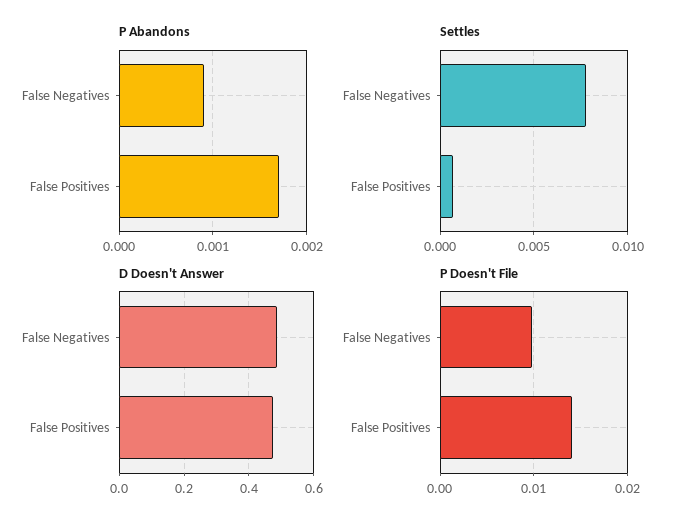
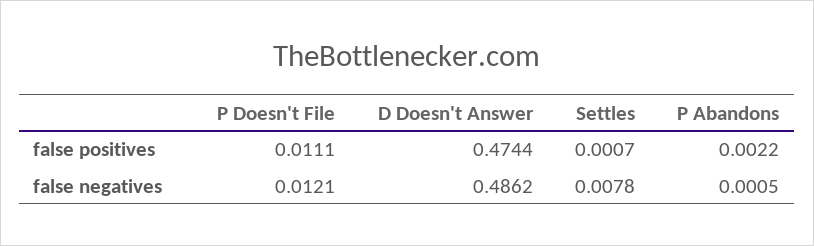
P Abandons, False Negatives: 0.0009 -> 0.0005
P Abandons, False Positives: 0.0017 -> 0.0022
P Doesn't File, False Negatives: 0.01 -> 0.0121
P Doesn't File, False Positives: 0.014 -> 0.0111

